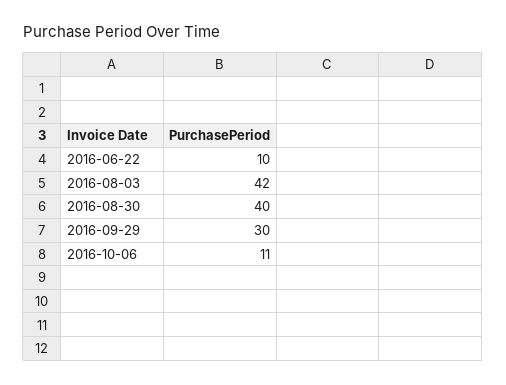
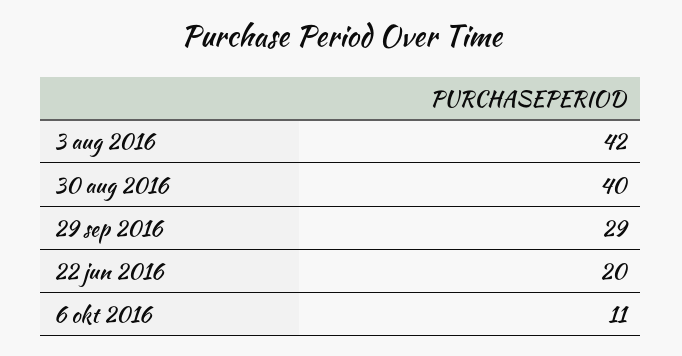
2016-06-22: 10 -> 20
2016-09-29: 30 -> 29

